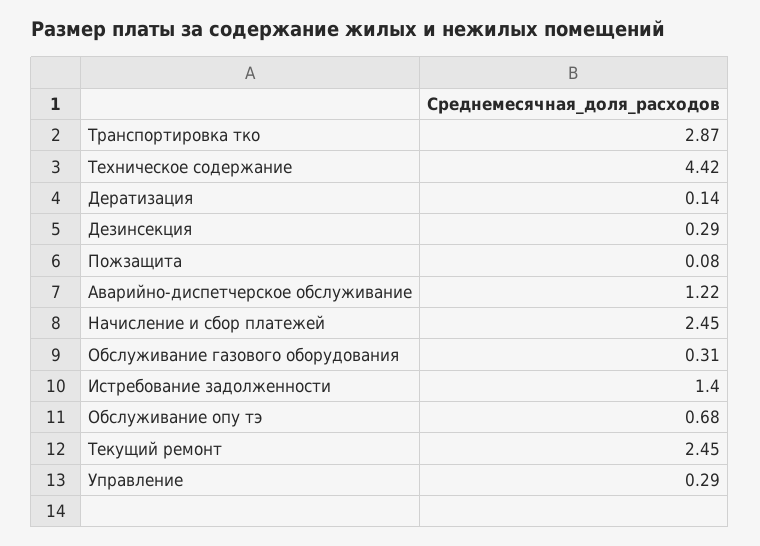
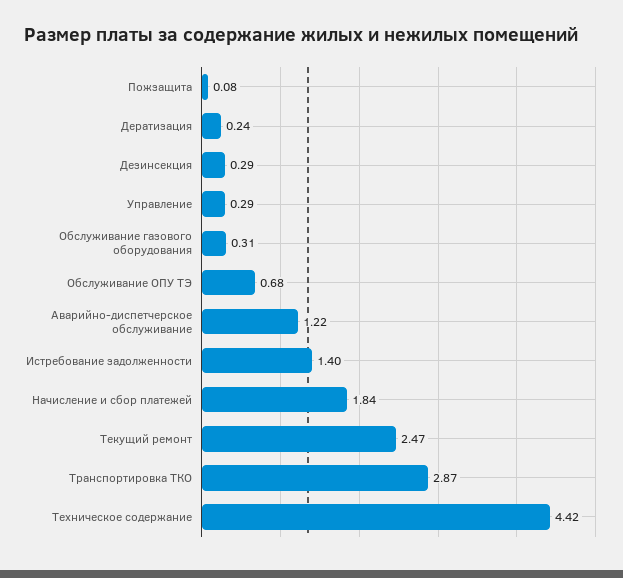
Дератизация: 0.14 -> 0.24
Начисление и сбор платежей: 2.45 -> 1.84
Текущий ремонт: 2.45 -> 2.47

